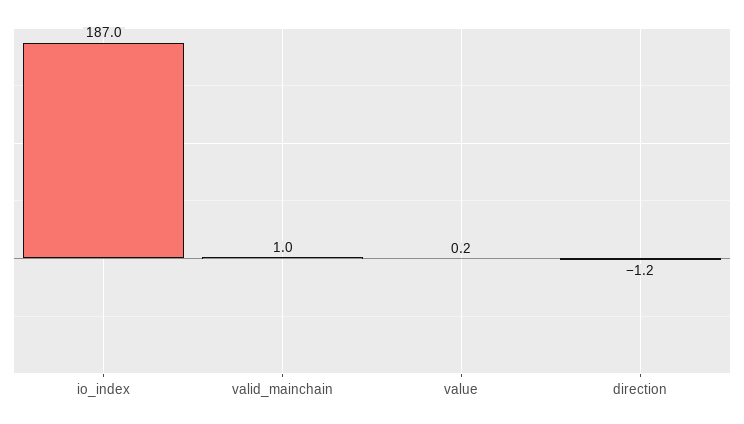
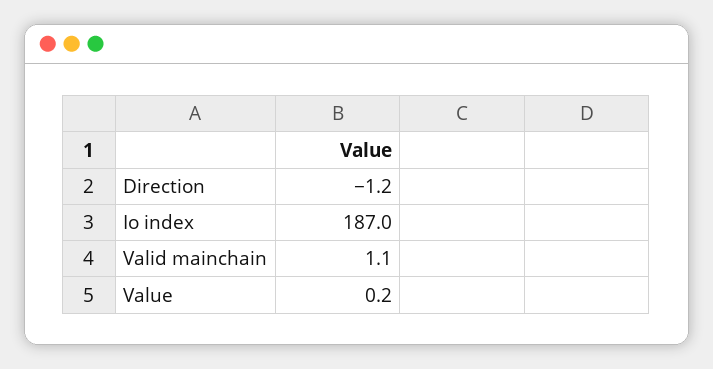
valid_mainchain: 1 -> 1.1

